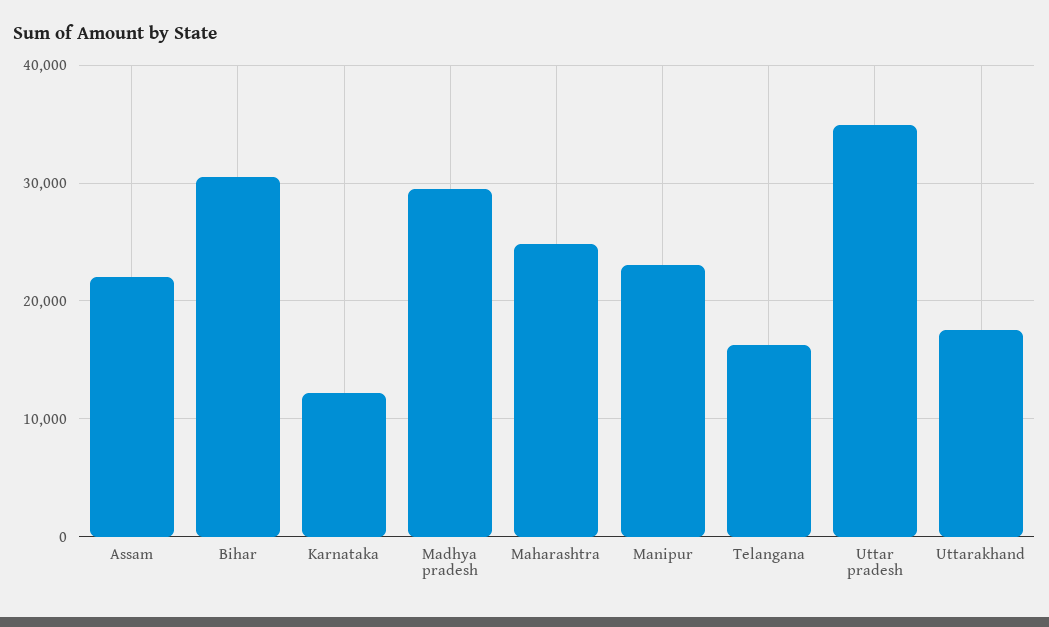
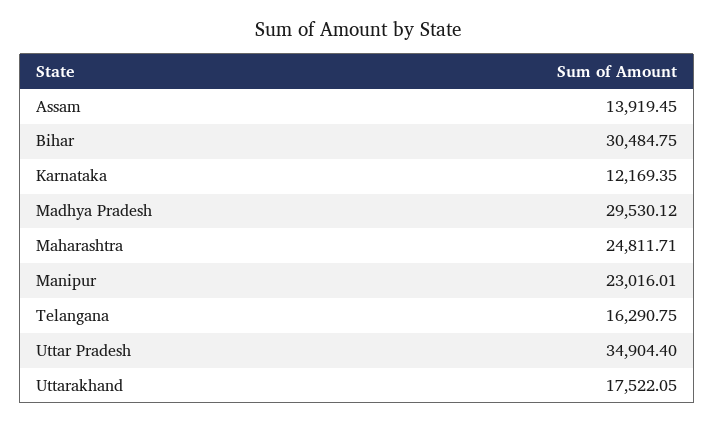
Assam: 22000 -> 13919.45

